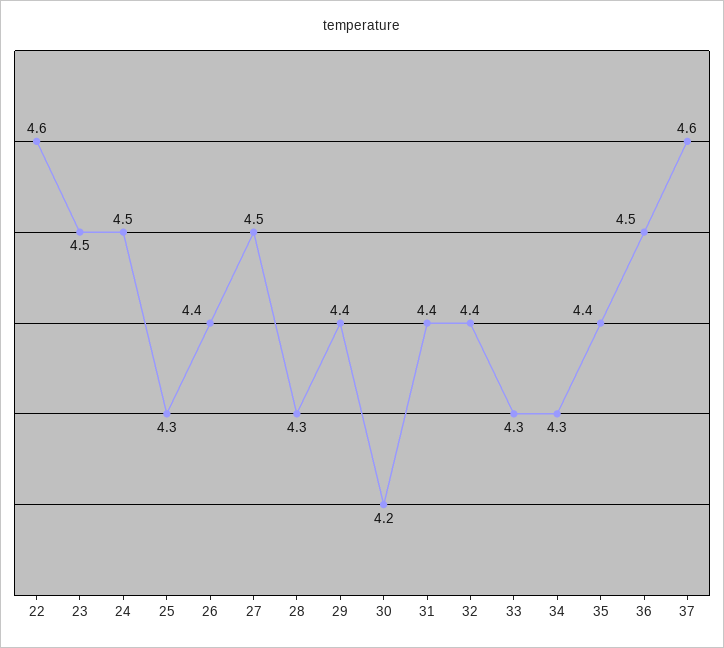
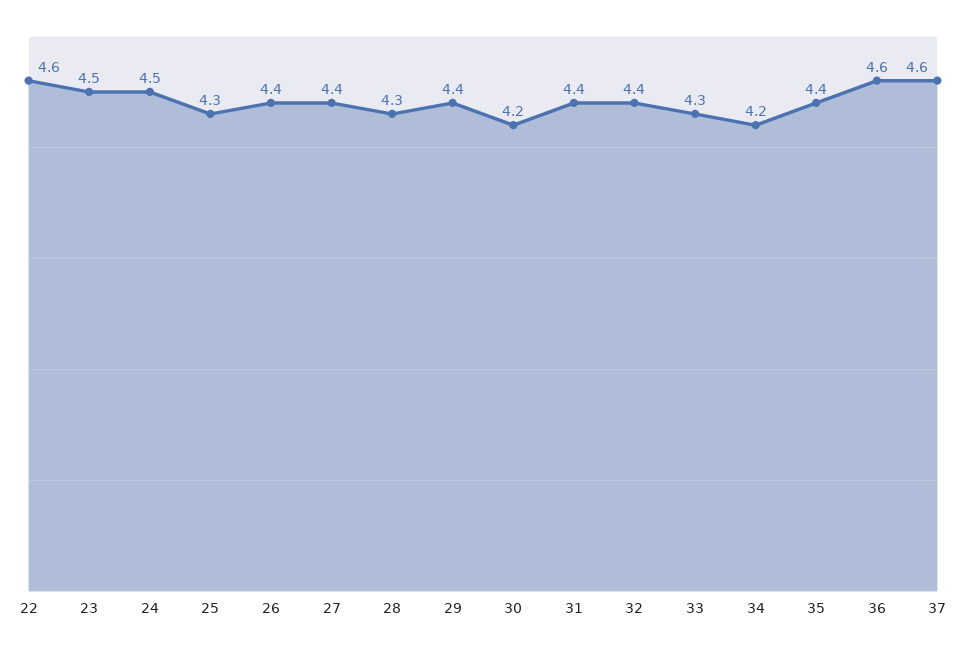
27: 4.5 -> 4.4
34: 4.3 -> 4.2
36: 4.5 -> 4.6

